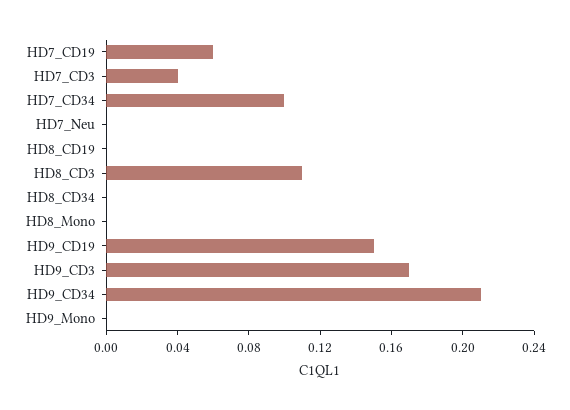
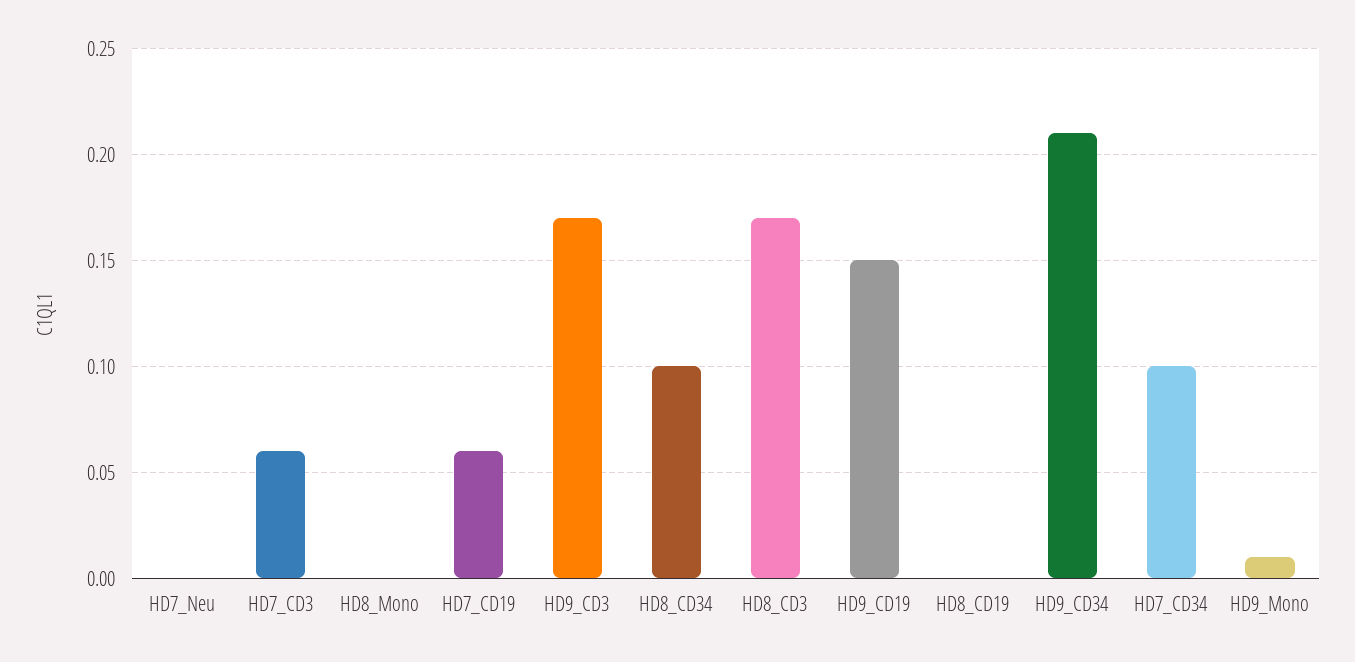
HD7_CD3: 0.04 -> 0.06
HD8_CD3: 0.11 -> 0.17
HD8_CD34: 0 -> 0.1
HD9_Mono: 0 -> 0.01

